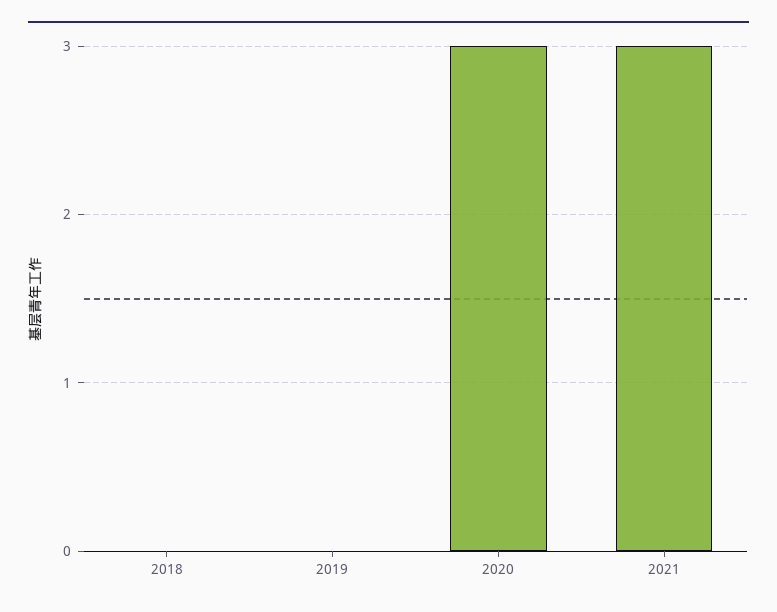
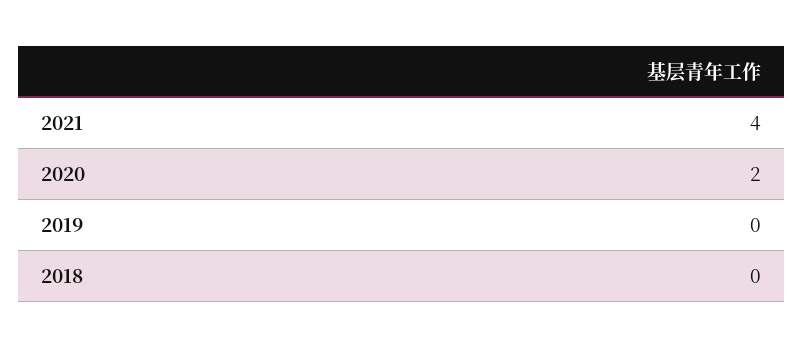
2020: 3 -> 2
2021: 3 -> 4

